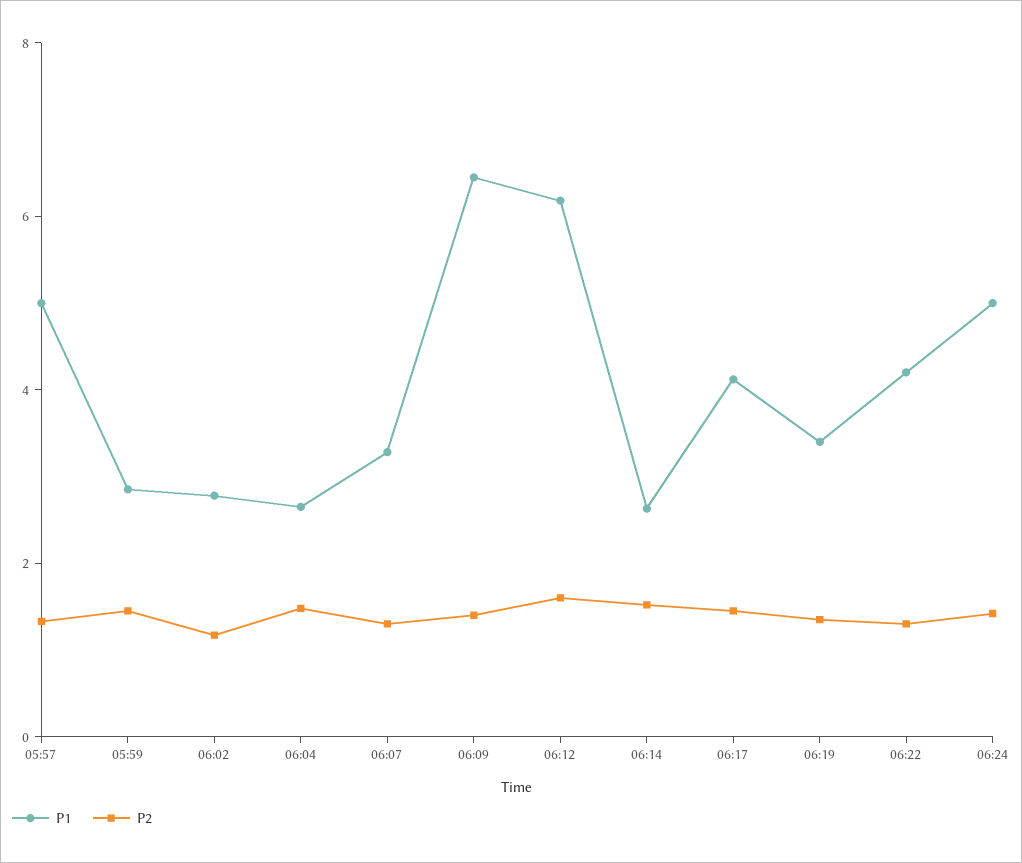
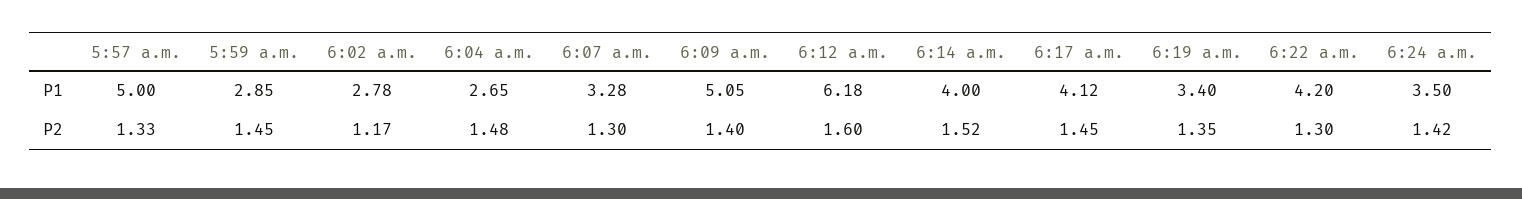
P1, 06:09: 6.5 -> 5.05
P1, 06:14: 2.5 -> 4
P1, 06:24: 5 -> 3.5

